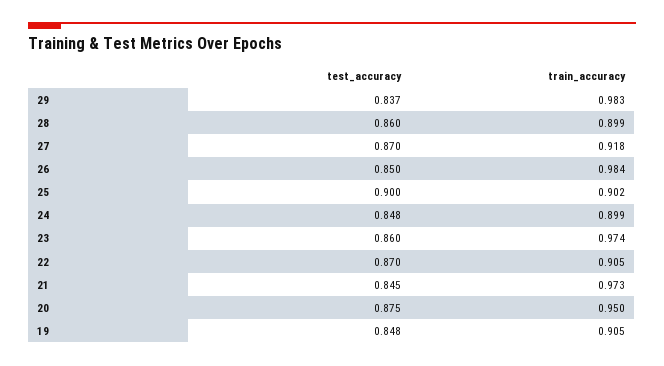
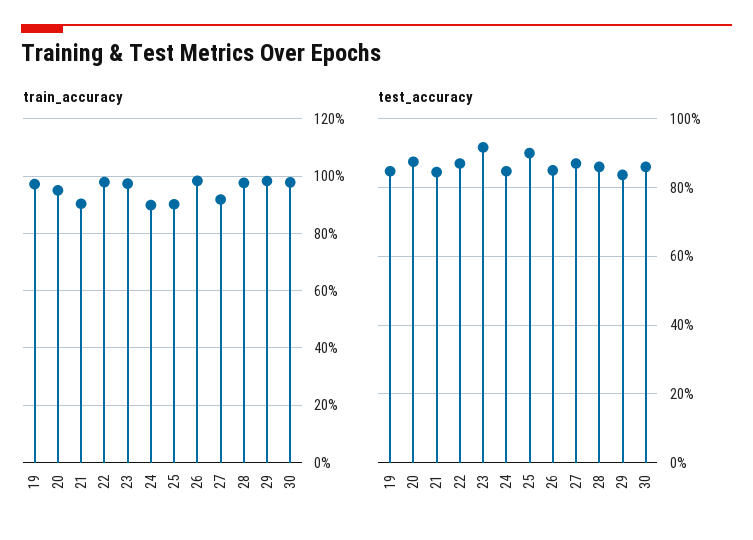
train_accuracy, 28: 0.899 -> 0.975
test_accuracy, 23: 0.86 -> 0.92
train_accuracy, 22: 0.905 -> 0.975
train_accuracy, 21: 0.973 -> 0.9
train_accuracy, 19: 0.905 -> 0.975
train_accuracy, 30: none -> 0.975
test_accuracy, 30: none -> 0.86

